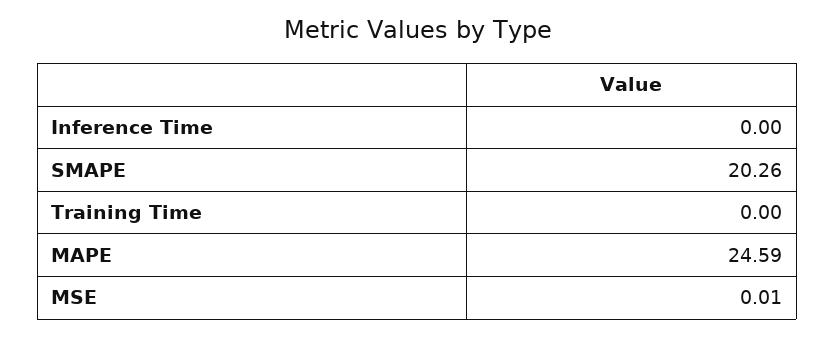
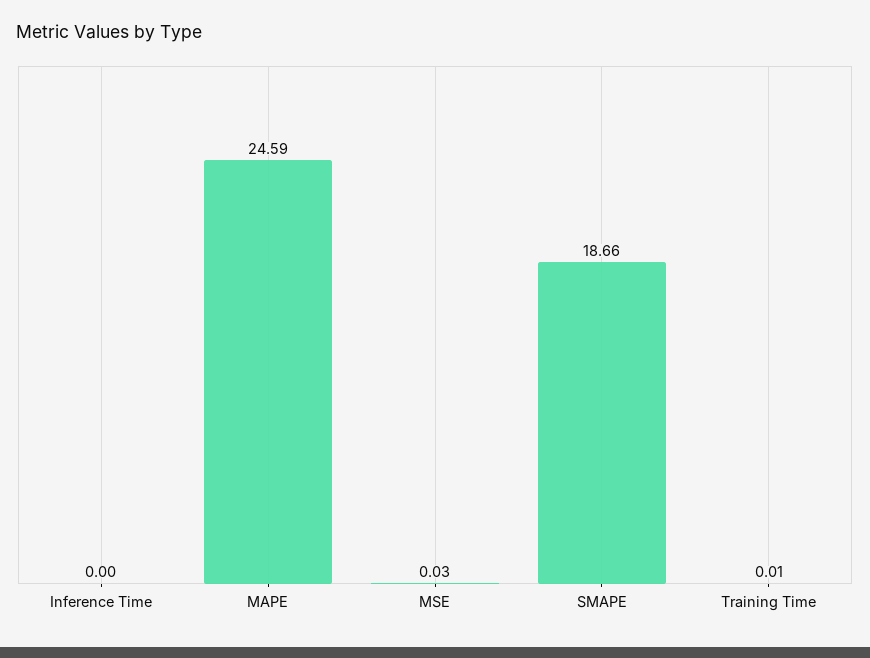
SMAPE: 20.26 -> 18.66
Training Time: 0 -> 0.01
MSE: 0.01 -> 0.03

